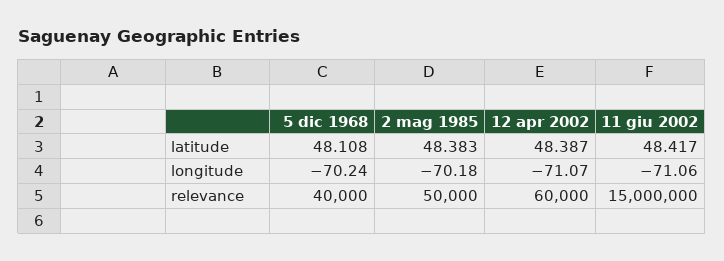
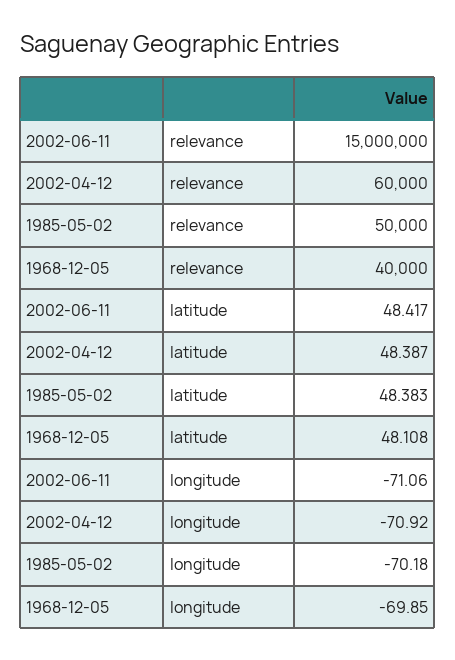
5 dic 1968, longitude: -70.24 -> -69.85
12 apr 2002, longitude: -71.07 -> -70.92

